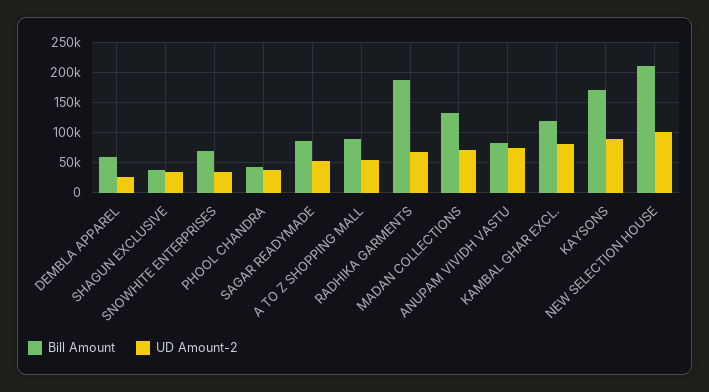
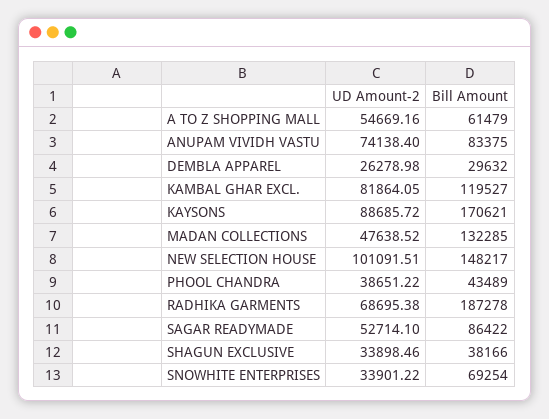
Bill Amount, DEMBLA APPAREL: 60000 -> 29632
Bill Amount, A TO Z SHOPPING MALL: 90000 -> 61479
UD Amount-2, MADAN COLLECTIONS: 70000 -> 47638.52
Bill Amount, NEW SELECTION HOUSE: 210000 -> 148217

